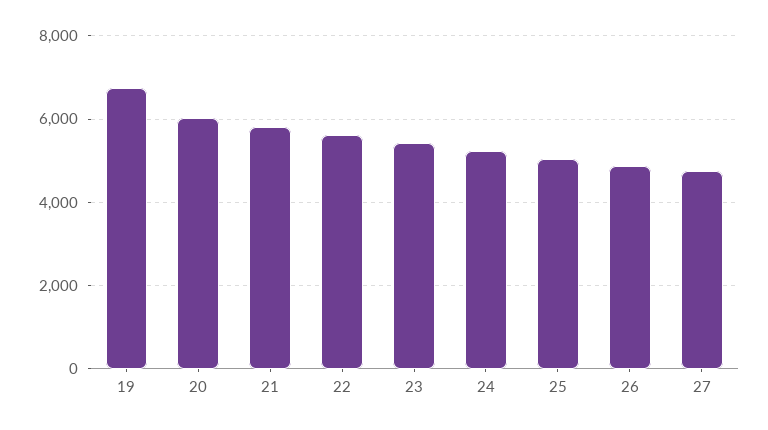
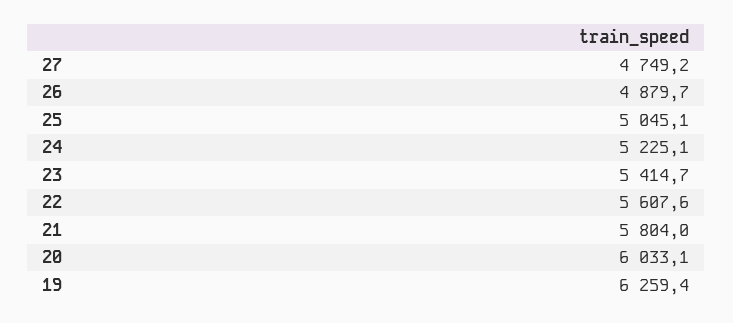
19: 6800 -> 6259.4

